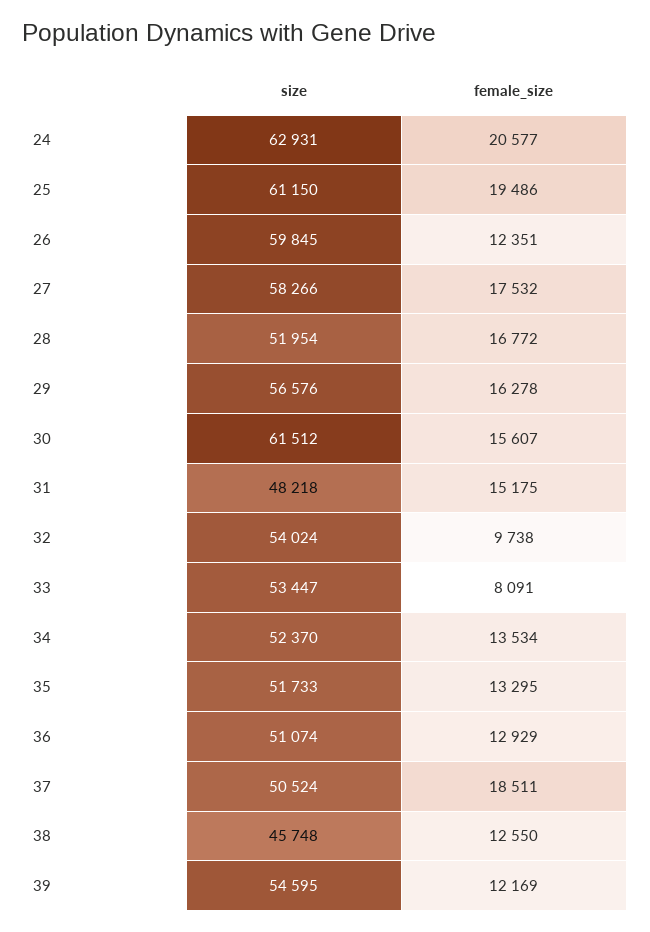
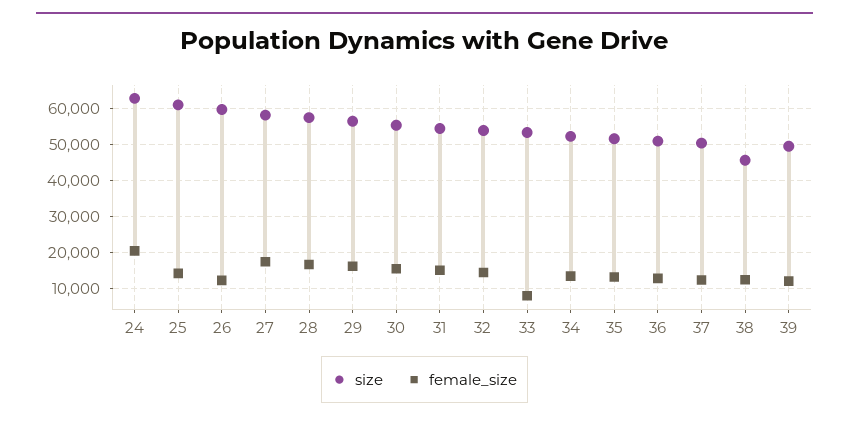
female_size, 25: 19486 -> 14000
size, 28: 51954 -> 58000
size, 30: 61512 -> 56000
size, 31: 48218 -> 54000
female_size, 32: 9738 -> 14000
female_size, 37: 18511 -> 12000
size, 39: 54595 -> 50000

